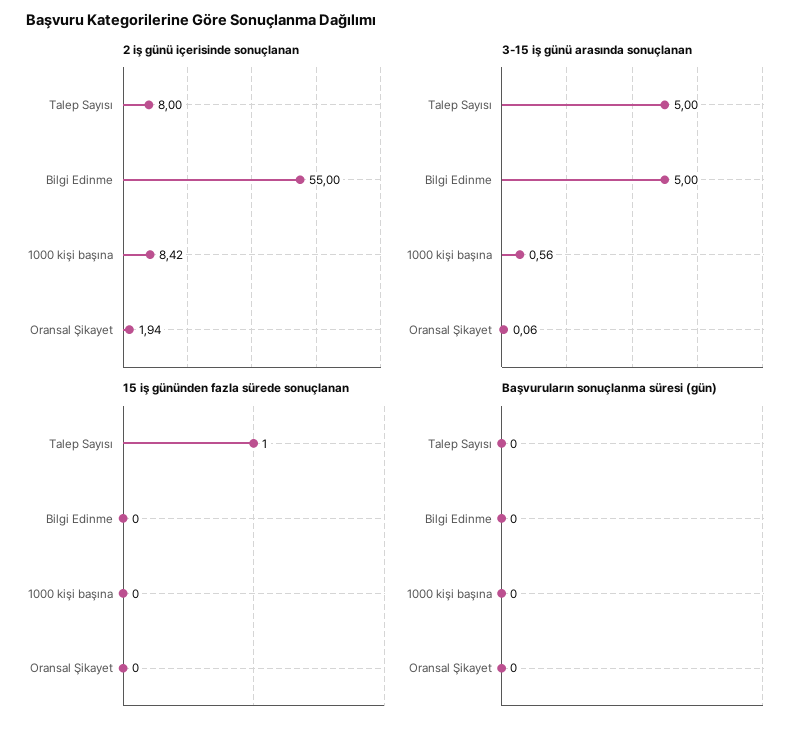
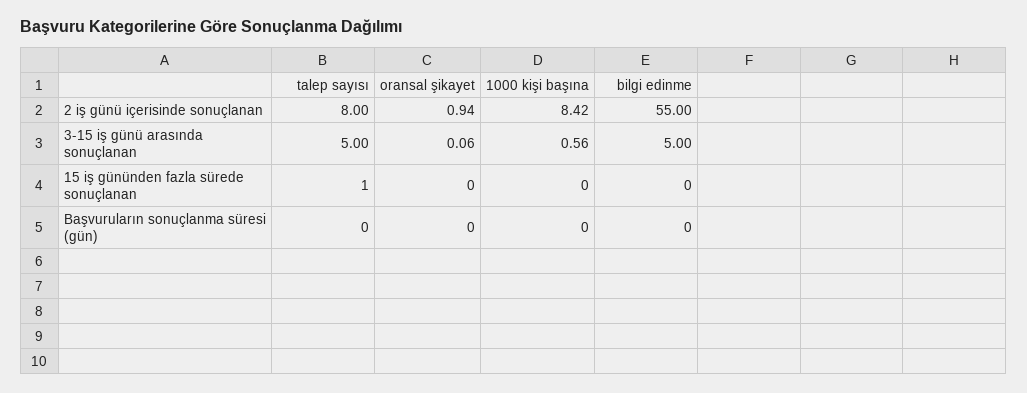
2 iş günü içerisinde sonuçlanan, Oransal Şikayet: 1.94 -> 0.94

